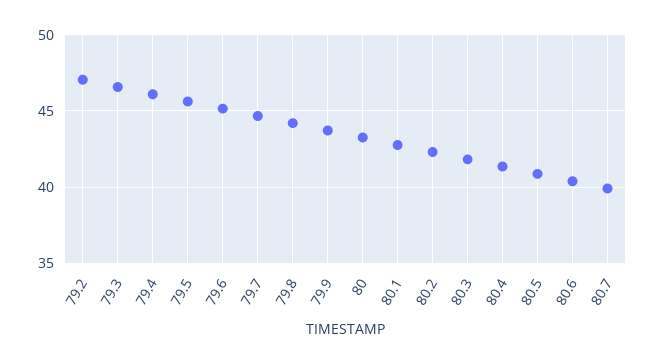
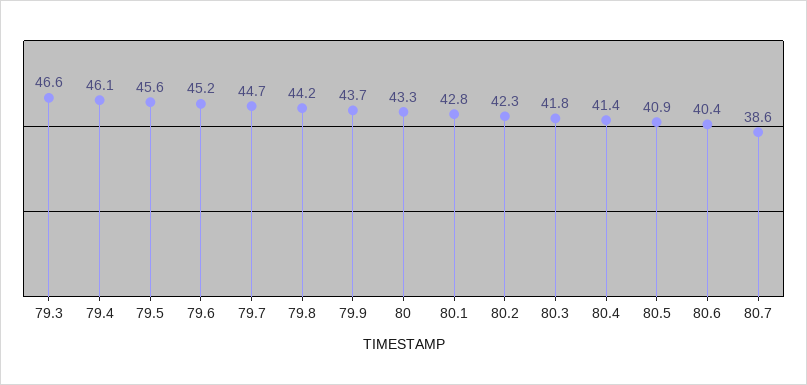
79.2: 47 -> none
80.7: 40 -> 38.6

